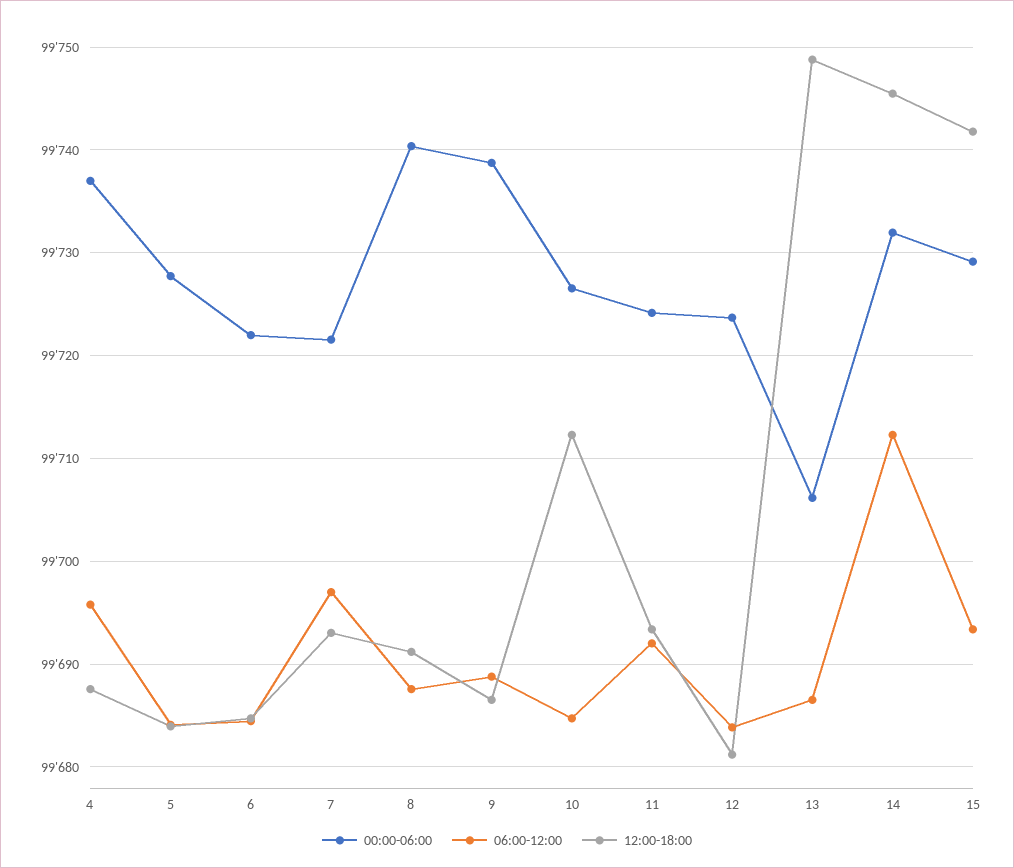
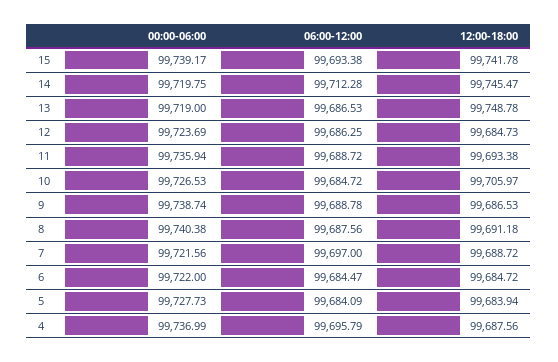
12:00-18:00, 7: 99693 -> 99688.72
12:00-18:00, 10: 99712 -> 99705.97
00:00-06:00, 11: 99724 -> 99735.94
06:00-12:00, 11: 99692 -> 99688.72
06:00-12:00, 12: 99684 -> 99686.25
12:00-18:00, 12: 99681 -> 99684.73
00:00-06:00, 13: 99706 -> 99719
00:00-06:00, 14: 99732 -> 99719.75
00:00-06:00, 15: 99729 -> 99739.17

